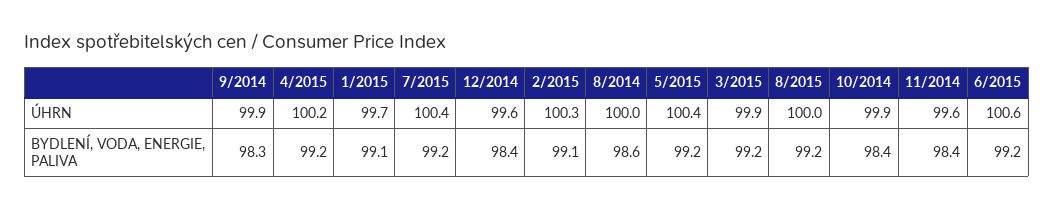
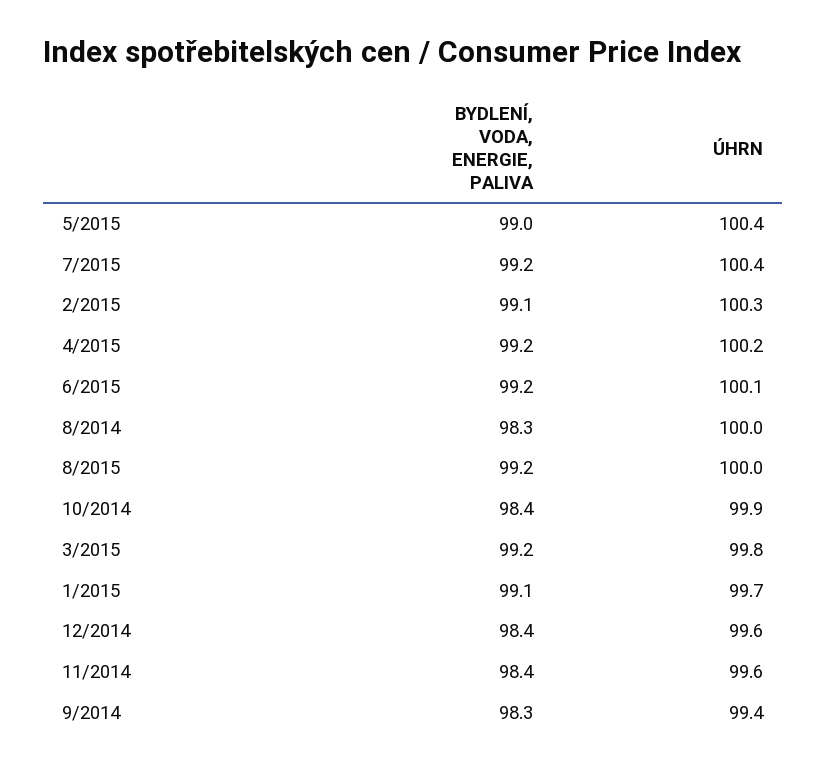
9/2014, ÚHRN: 99.9 -> 99.4
3/2015, ÚHRN: 99.9 -> 99.8
6/2015, ÚHRN: 100.6 -> 100.1
8/2014, BYDLENÍ, VODA, ENERGIE, PALIVA: 98.6 -> 98.3
5/2015, BYDLENÍ, VODA, ENERGIE, PALIVA: 99.2 -> 99

